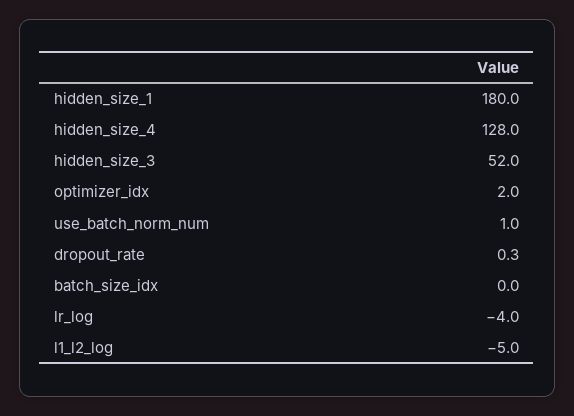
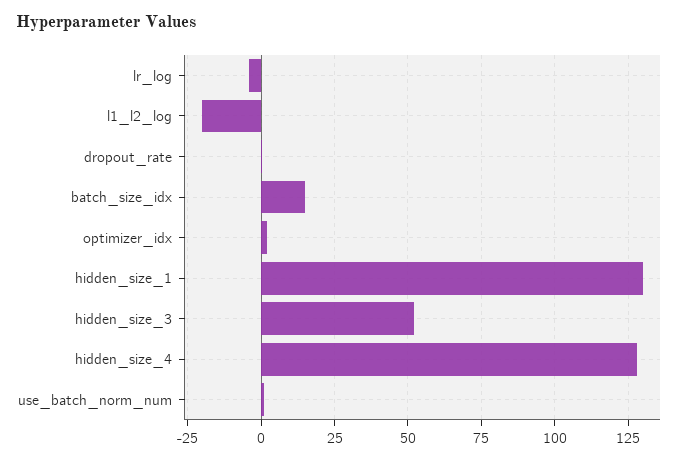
hidden_size_1: 180 -> 130
batch_size_idx: 0 -> 15
l1_l2_log: -5 -> -20

